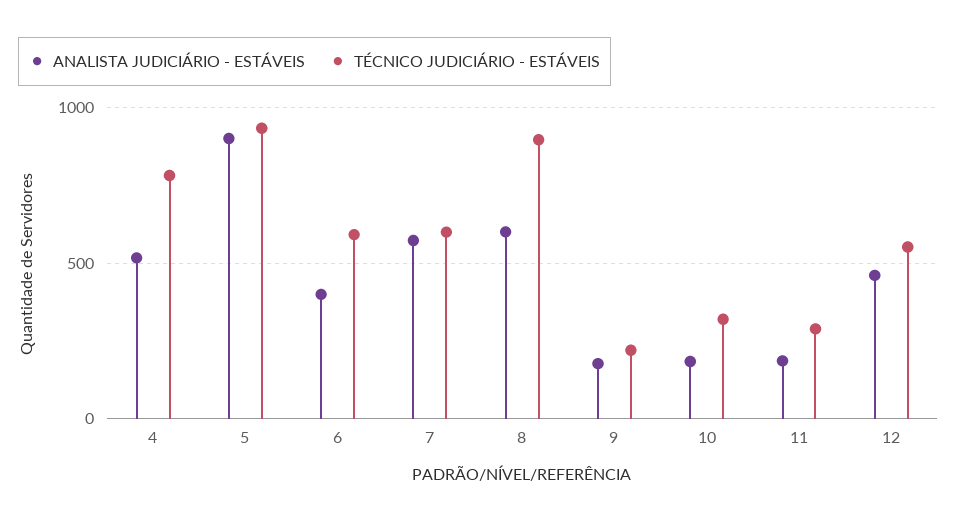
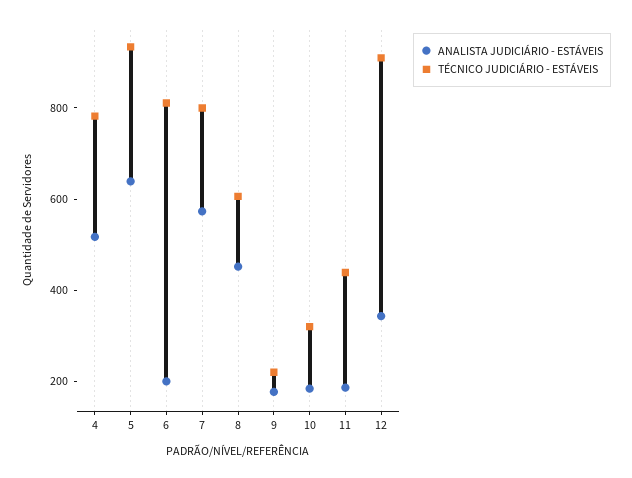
ANALISTA JUDICIÁRIO - ESTÁVEIS, 5: 900 -> 650
ANALISTA JUDICIÁRIO - ESTÁVEIS, 6: 400 -> 200
TÉCNICO JUDICIÁRIO - ESTÁVEIS, 6: 600 -> 800
TÉCNICO JUDICIÁRIO - ESTÁVEIS, 7: 600 -> 800
ANALISTA JUDICIÁRIO - ESTÁVEIS, 8: 600 -> 450
TÉCNICO JUDICIÁRIO - ESTÁVEIS, 8: 900 -> 600
TÉCNICO JUDICIÁRIO - ESTÁVEIS, 11: 300 -> 450
ANALISTA JUDICIÁRIO - ESTÁVEIS, 12: 450 -> 350
TÉCNICO JUDICIÁRIO - ESTÁVEIS, 12: 550 -> 900

